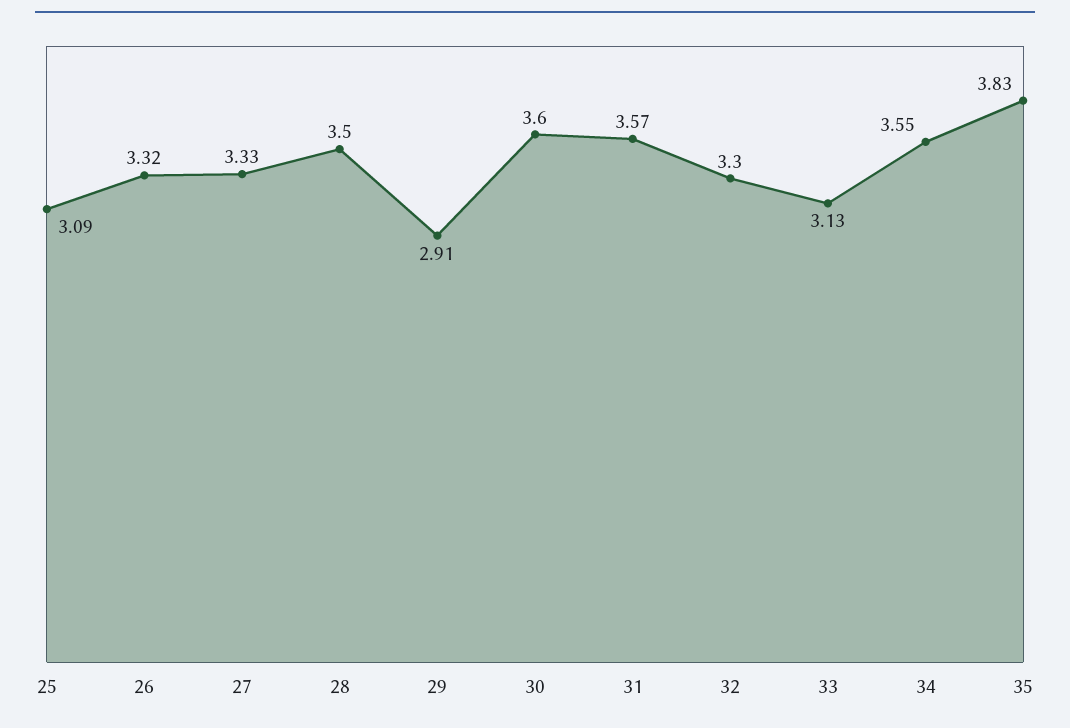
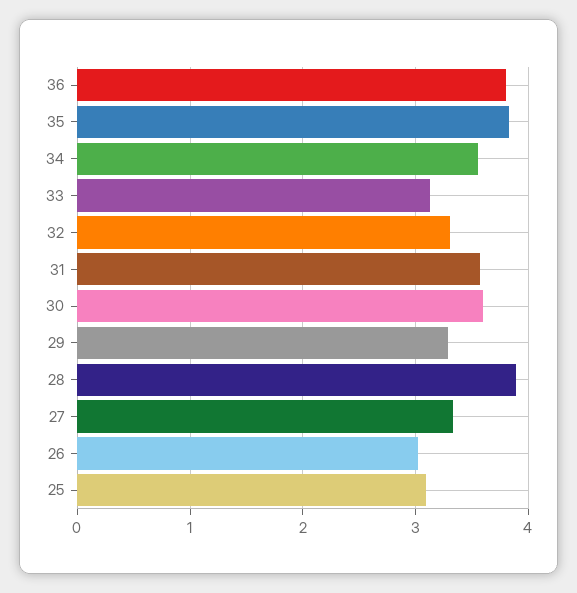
26: 3.32 -> 3
28: 3.5 -> 3.9
29: 2.91 -> 3.3
36: none -> 3.8

